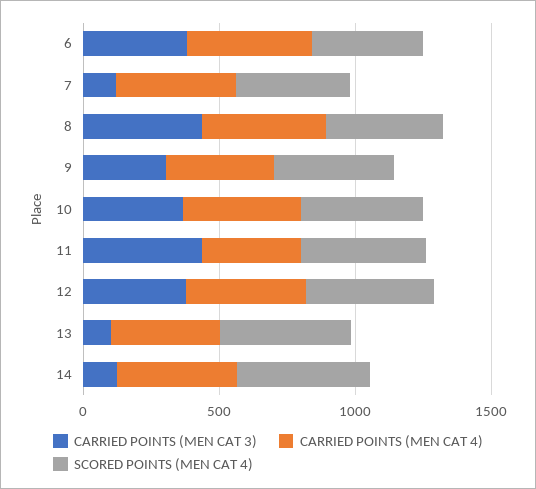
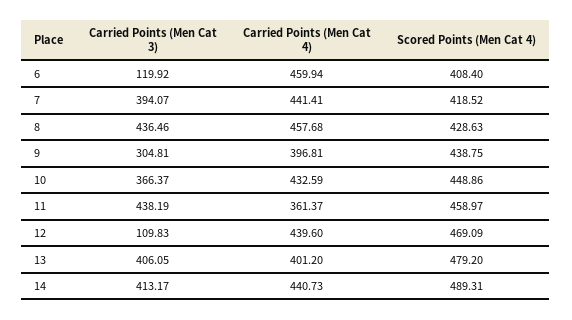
CARRIED POINTS (MEN CAT 3), 6: 400 -> 119.92
CARRIED POINTS (MEN CAT 3), 7: 100 -> 394.07
CARRIED POINTS (MEN CAT 3), 12: 400 -> 109.83
CARRIED POINTS (MEN CAT 3), 13: 100 -> 406.05
CARRIED POINTS (MEN CAT 3), 14: 100 -> 413.17

